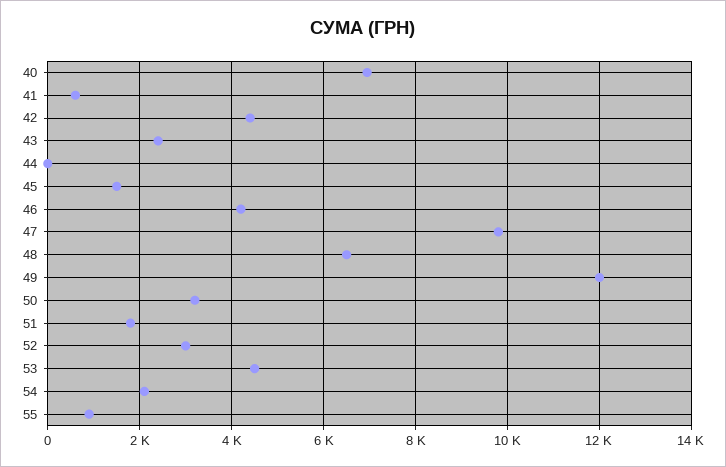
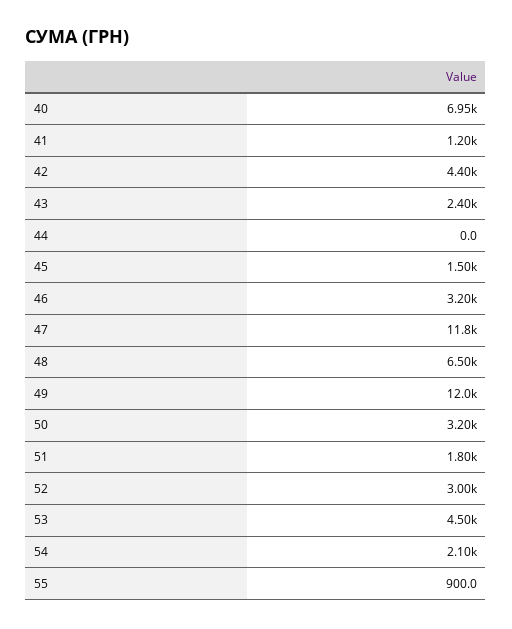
41: 600 -> 1200
46: 4200 -> 3200
47: 9800 -> 11800

